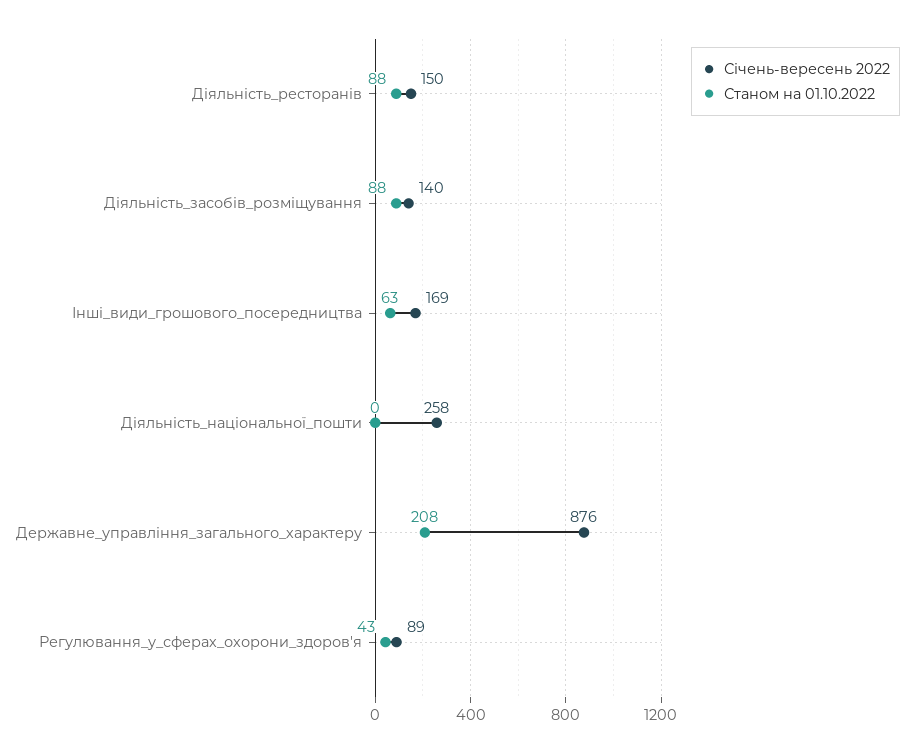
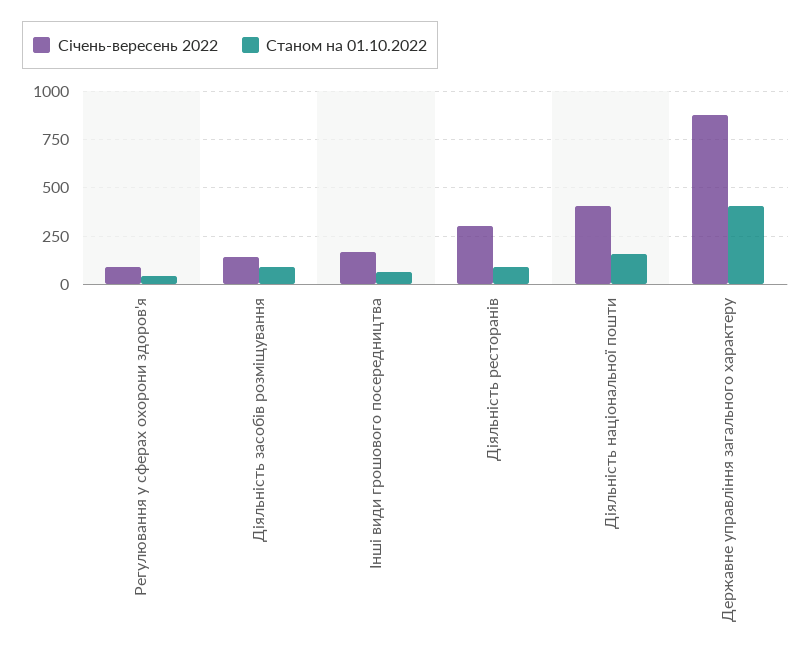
Січень-вересень 2022, Діяльність_ресторанів: 150 -> 300
Січень-вересень 2022, Діяльність_національної_пошти: 258 -> 400
Станом на 01.10.2022, Діяльність_національної_пошти: 0 -> 150
Станом на 01.10.2022, Державне_управління_загального_характеру: 208 -> 400

